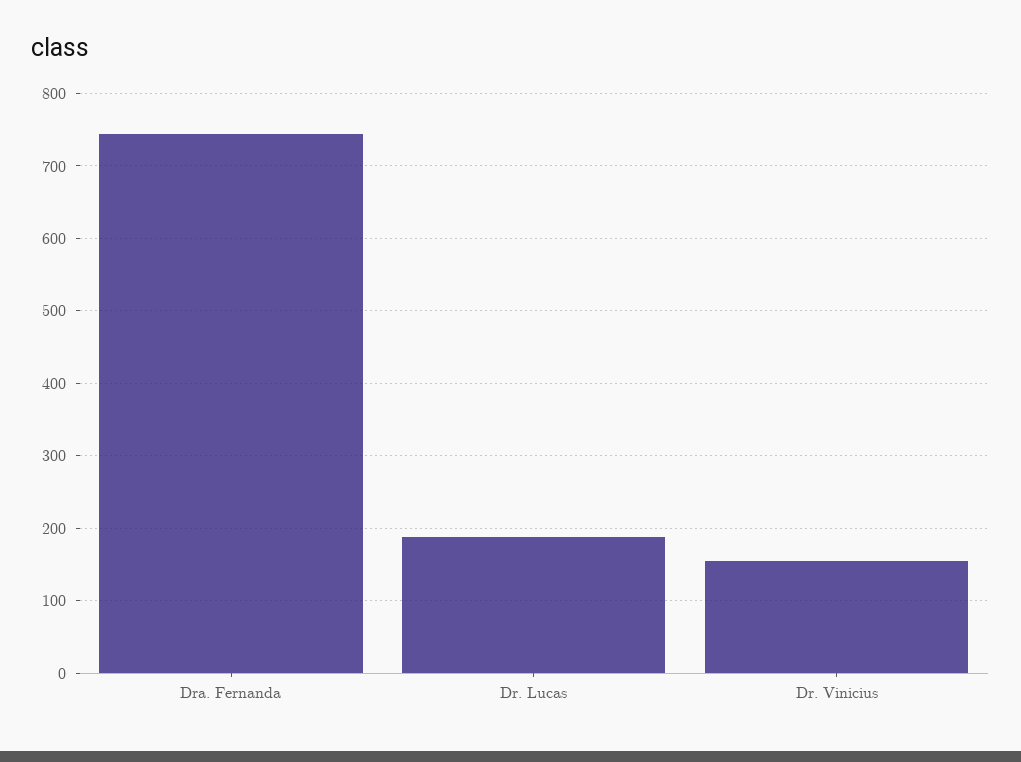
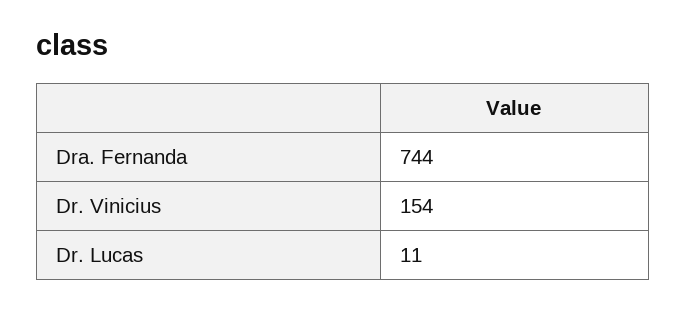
Dr. Lucas: 190 -> 11

